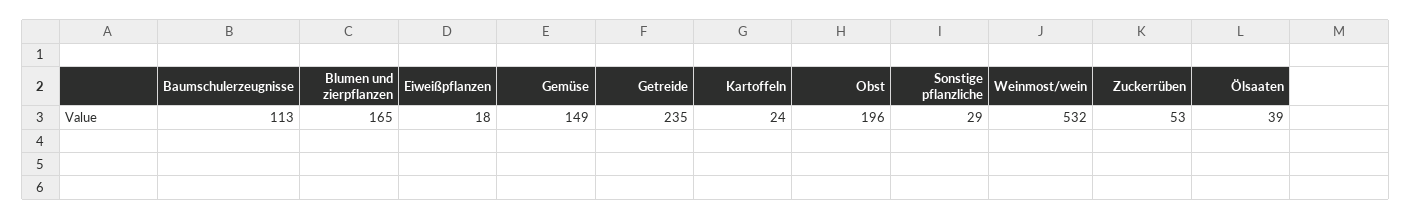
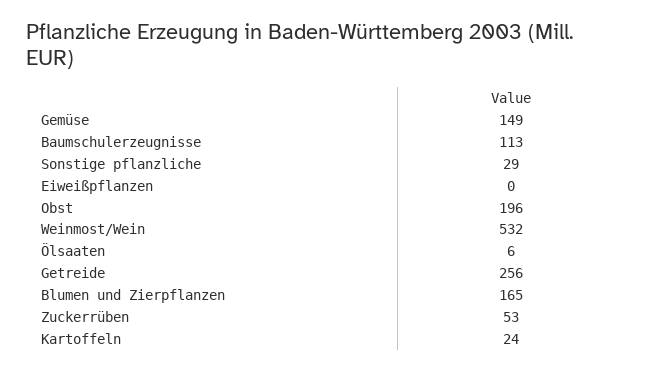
Eiweißpflanzen: 18 -> 0
Getreide: 235 -> 256
Ölsaaten: 39 -> 6

